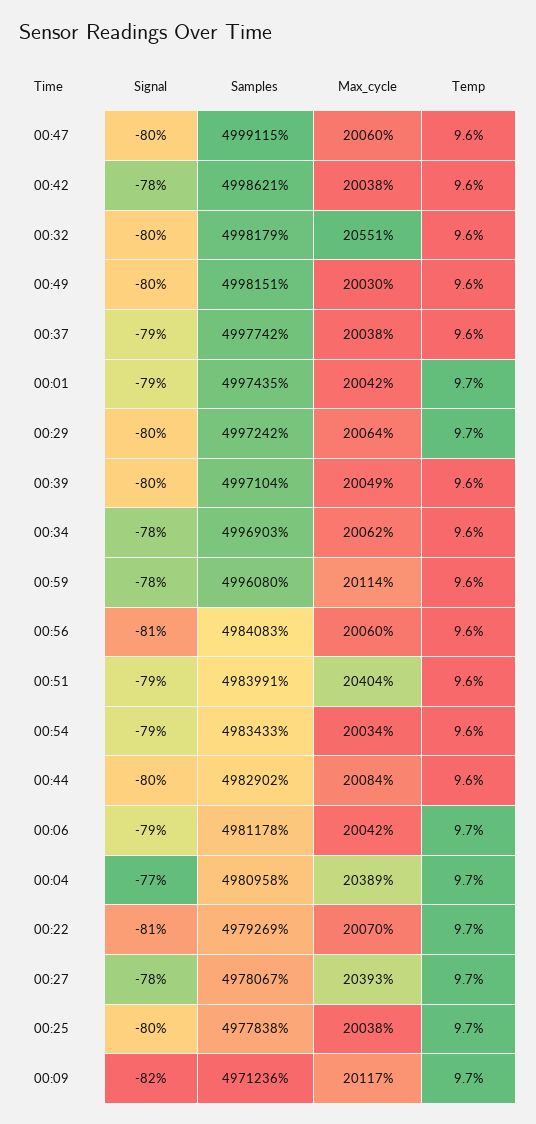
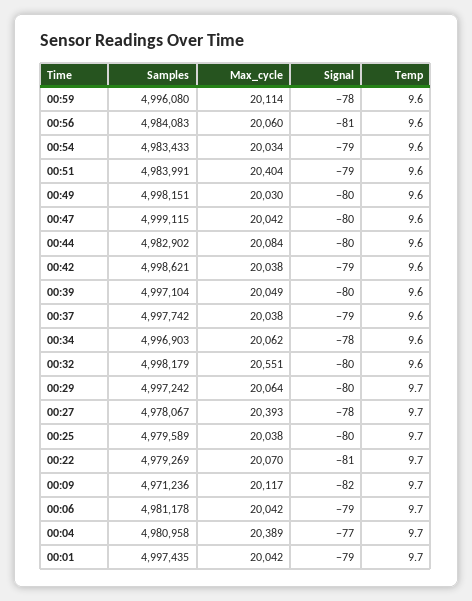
Max_cycle, 00:47: 20060 -> 20042
Signal, 00:42: -78 -> -79
Samples, 00:25: 4977838 -> 4979589

